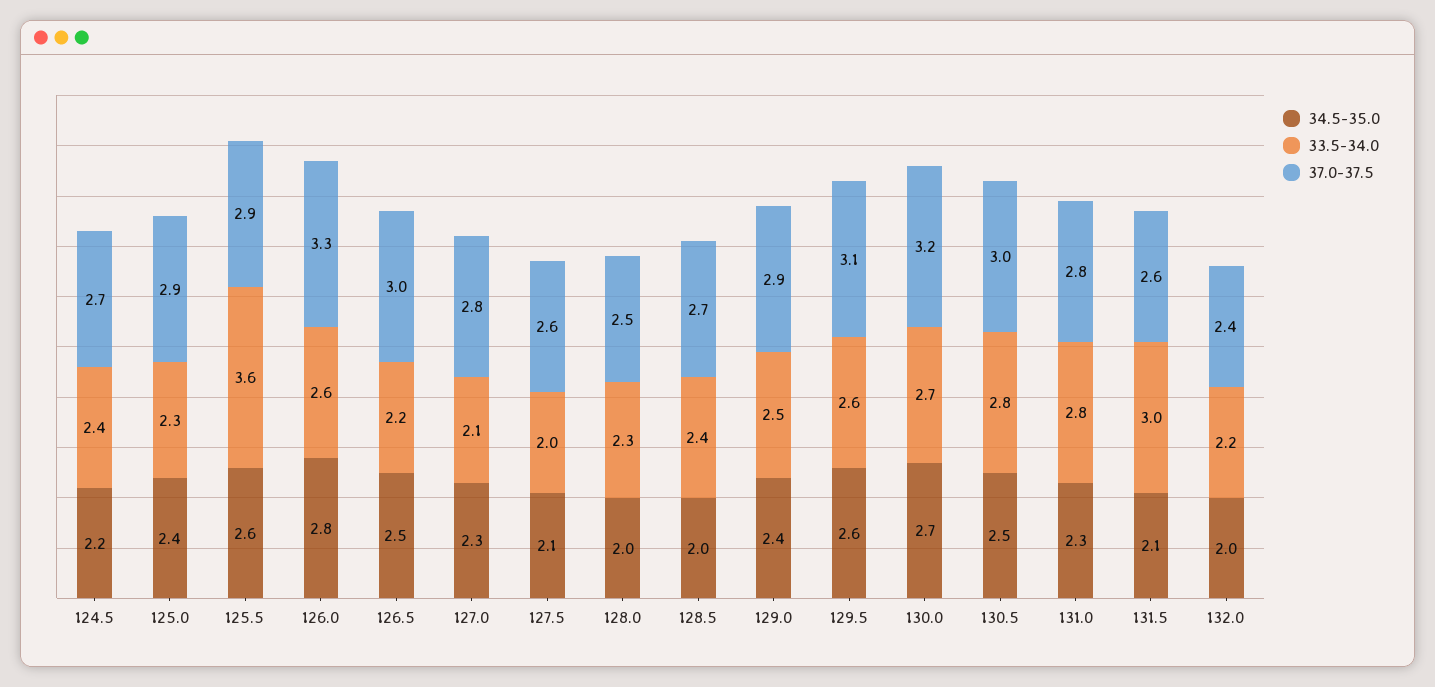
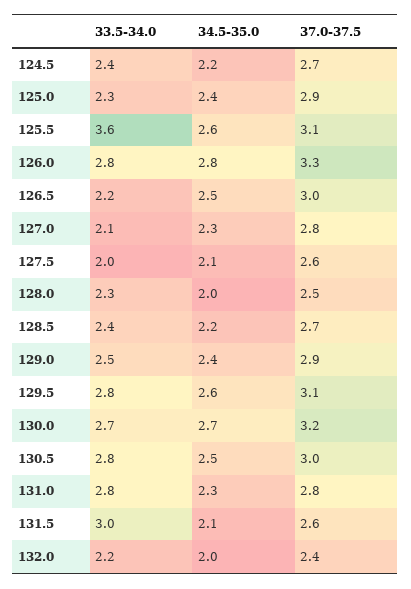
37.0-37.5, 125.5: 2.9 -> 3.1
33.5-34.0, 126.0: 2.6 -> 2.8
34.5-35.0, 128.5: 2 -> 2.2
33.5-34.0, 129.5: 2.6 -> 2.8

